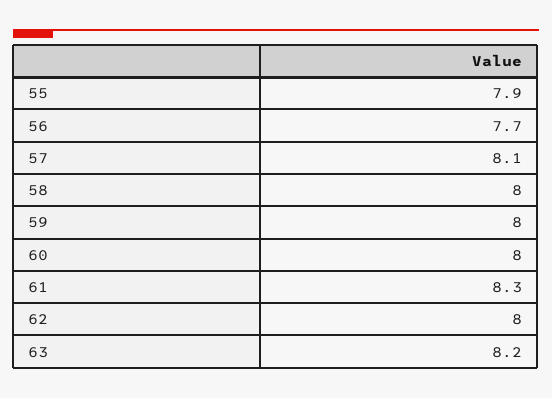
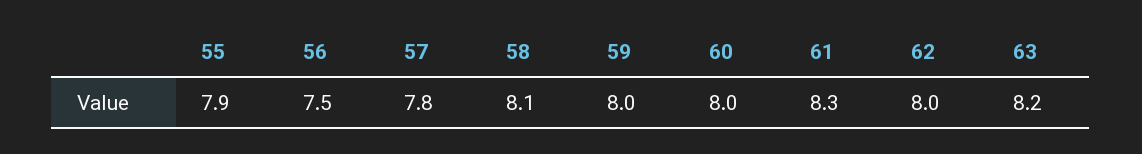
56: 7.7 -> 7.5
57: 8.1 -> 7.8
58: 8 -> 8.1

